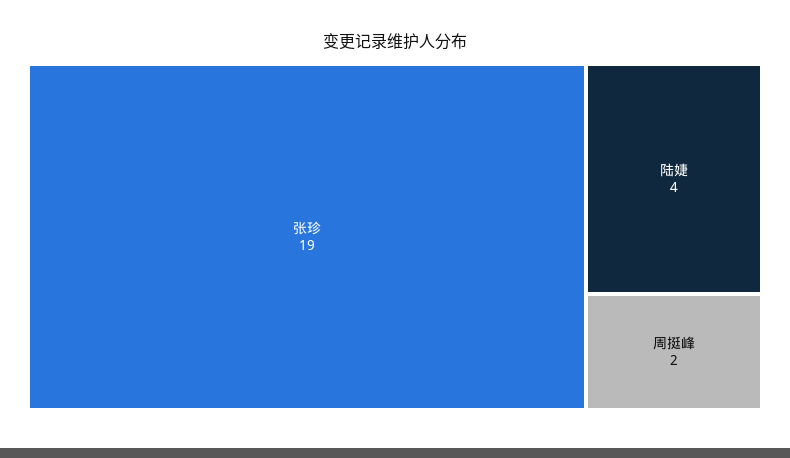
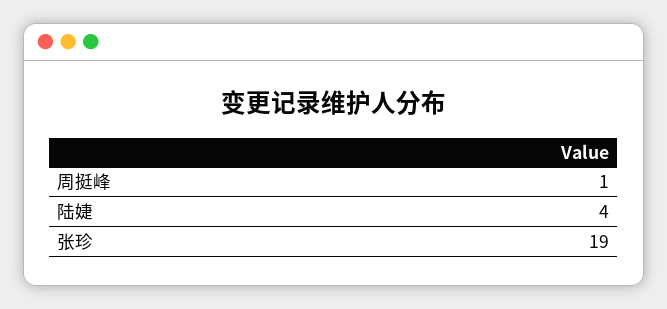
周挺峰: 2 -> 1

